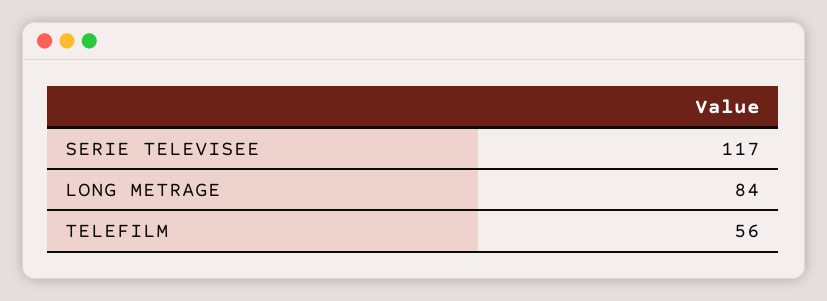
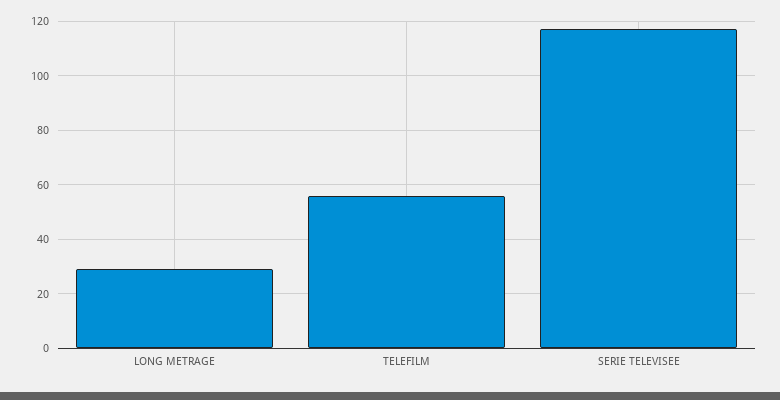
LONG METRAGE: 84 -> 30

